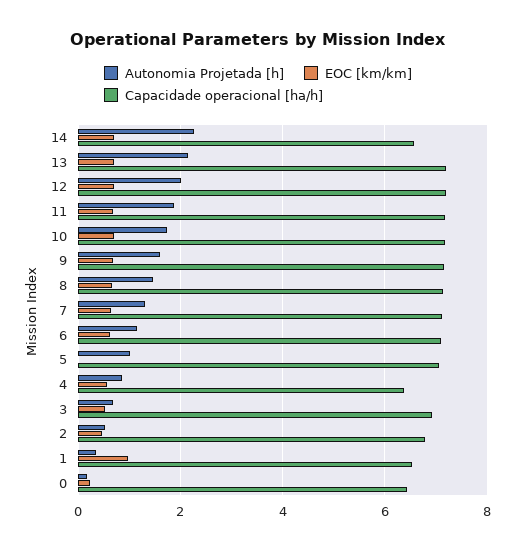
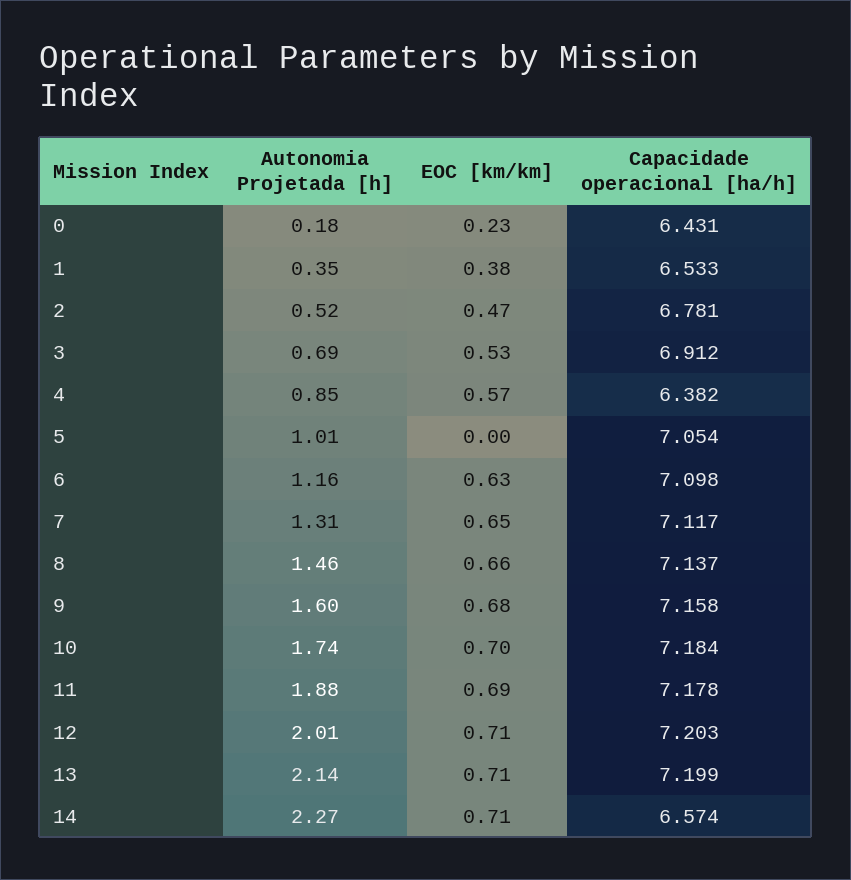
EOC [km/km], 1: 1 -> 0.38

